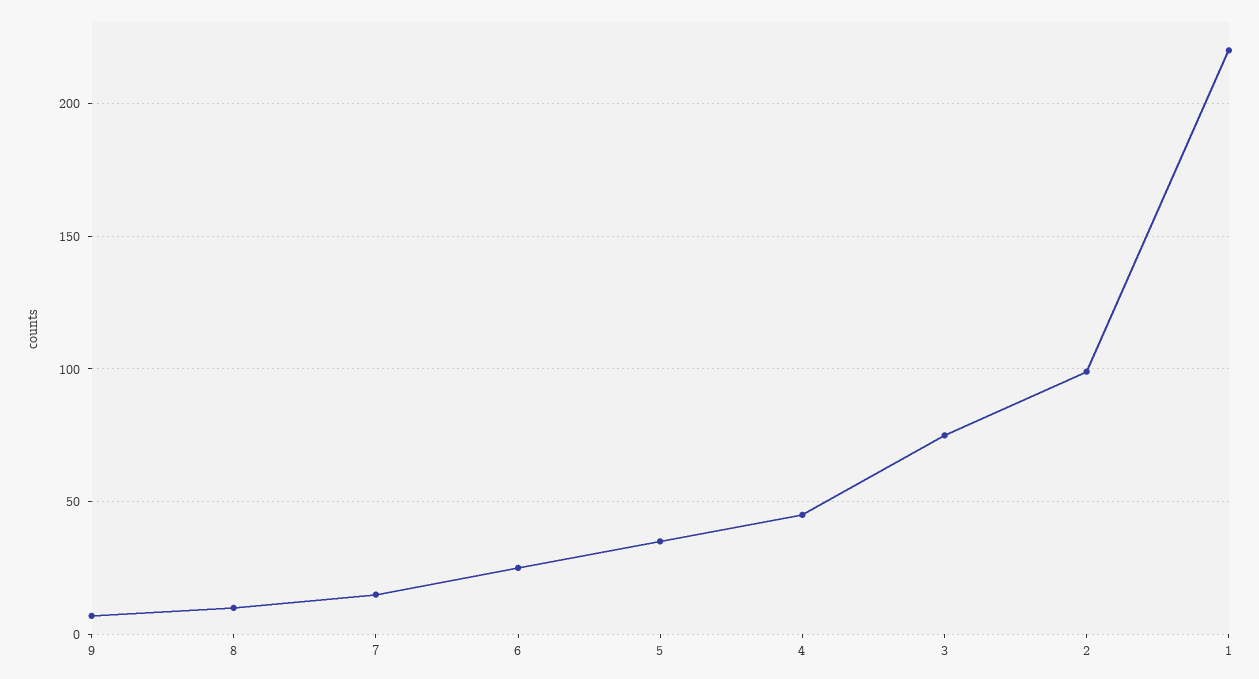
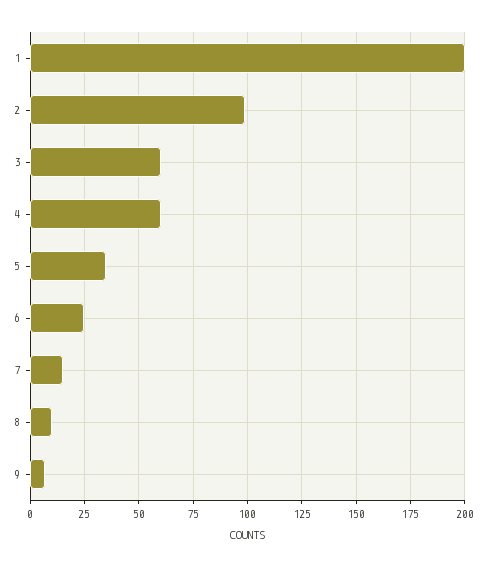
4: 45 -> 60
3: 75 -> 60
1: 220 -> 200

